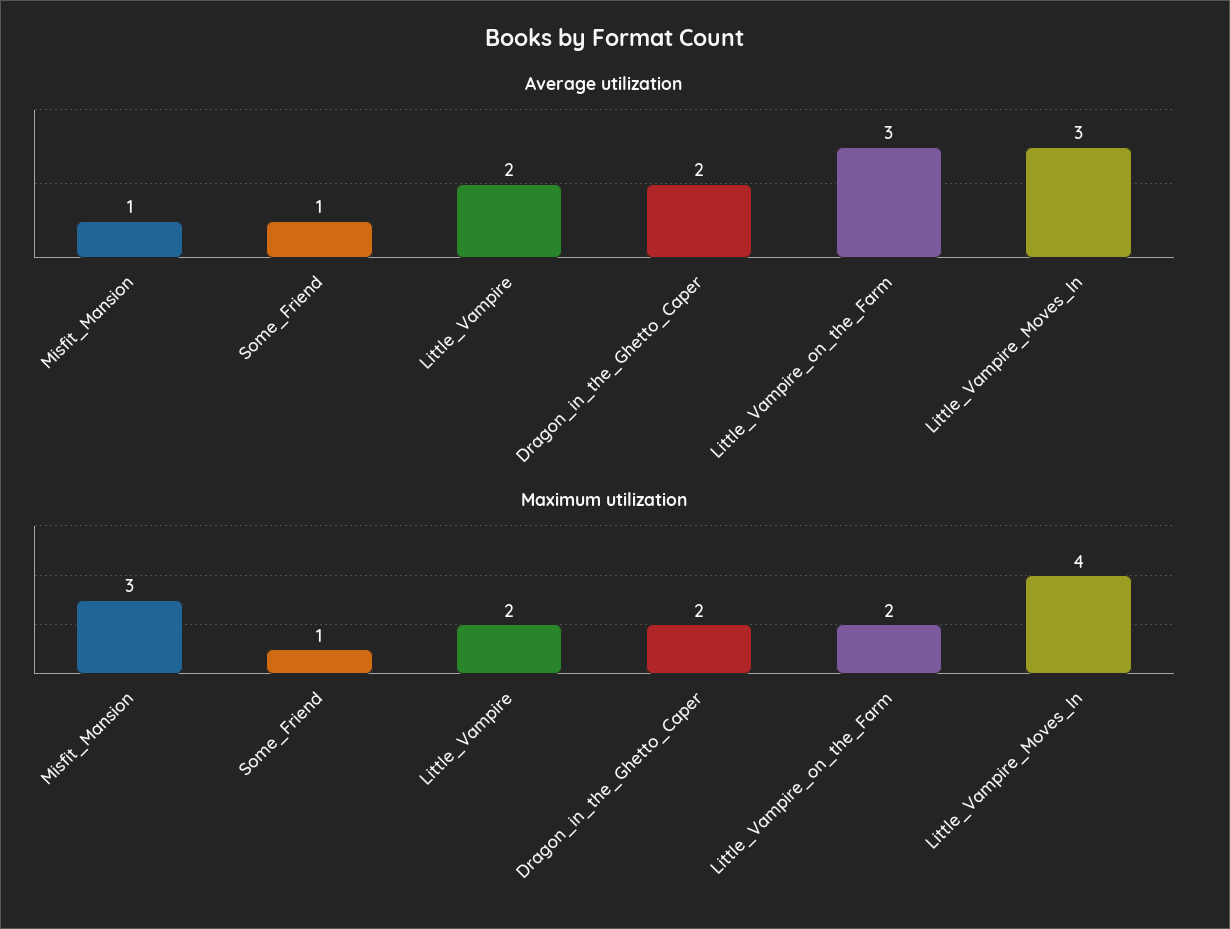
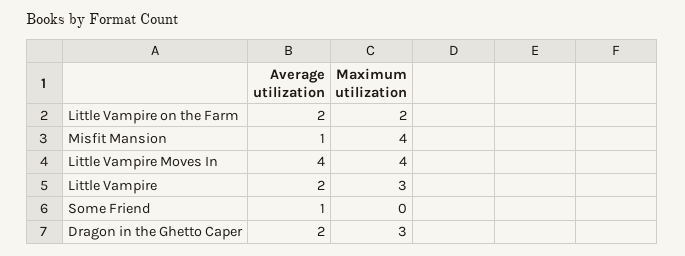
Average utilization, Little_Vampire_on_the_Farm: 3 -> 2
Average utilization, Little_Vampire_Moves_In: 3 -> 4
Maximum utilization, Misfit_Mansion: 3 -> 4
Maximum utilization, Some_Friend: 1 -> 0
Maximum utilization, Little_Vampire: 2 -> 3
Maximum utilization, Dragon_in_the_Ghetto_Caper: 2 -> 3

